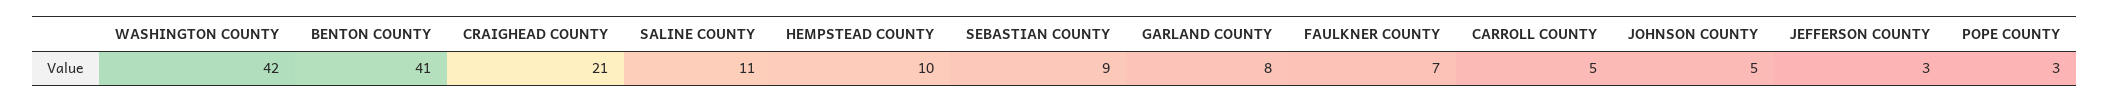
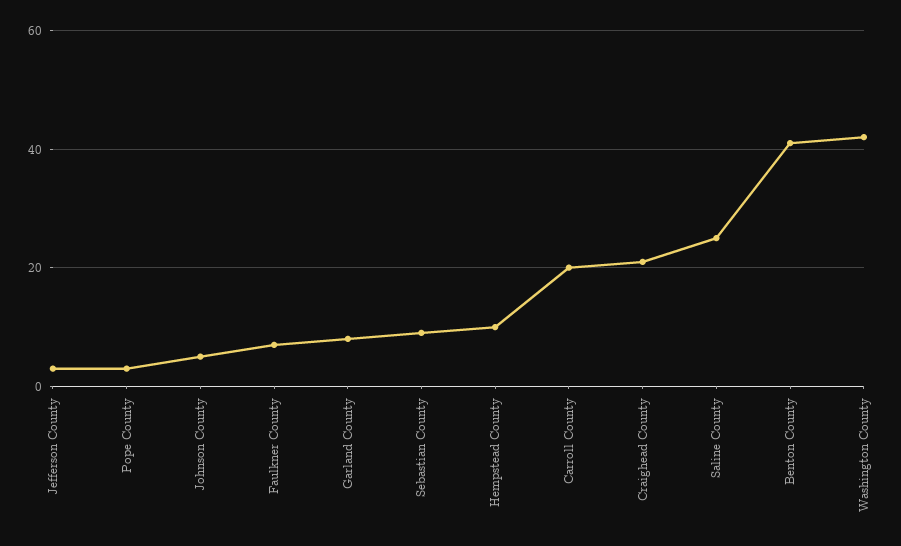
SALINE COUNTY: 11 -> 25
CARROLL COUNTY: 5 -> 20

